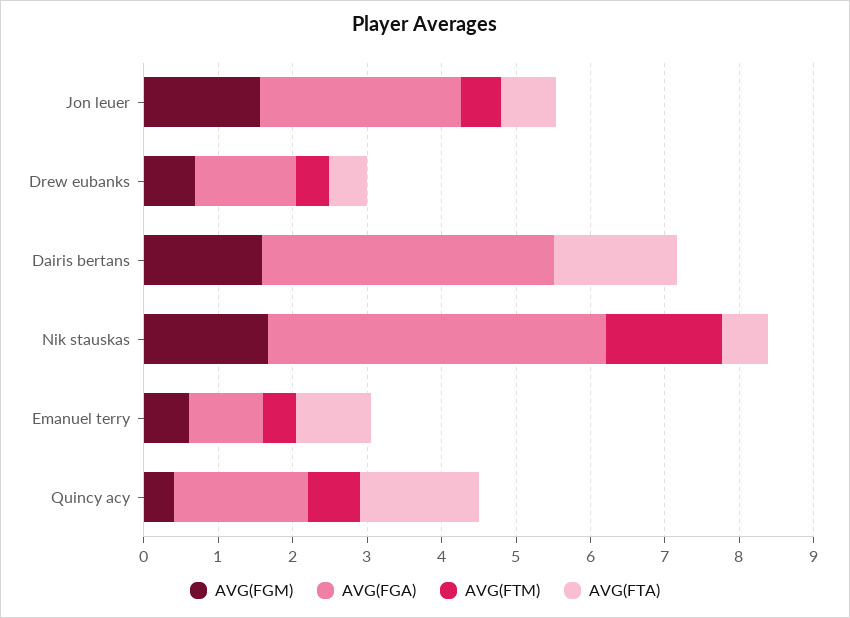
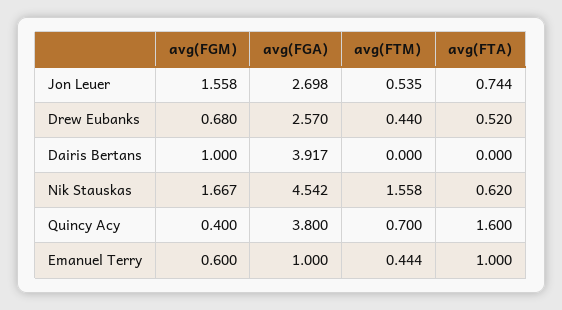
AVG(FGA), Drew eubanks: 1.4 -> 2.57
AVG(FGM), Dairis bertans: 1.6 -> 1
AVG(FTA), Dairis bertans: 1.6 -> 0
AVG(FGA), Quincy acy: 1.8 -> 3.8

